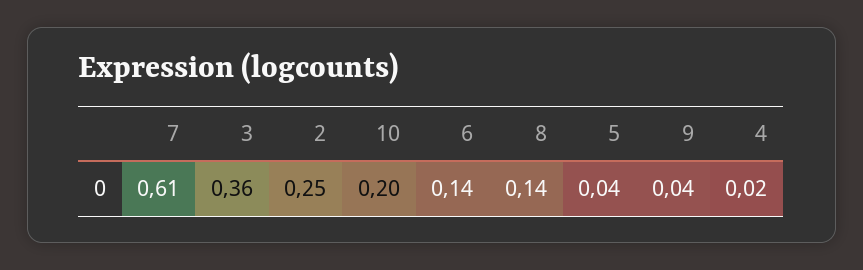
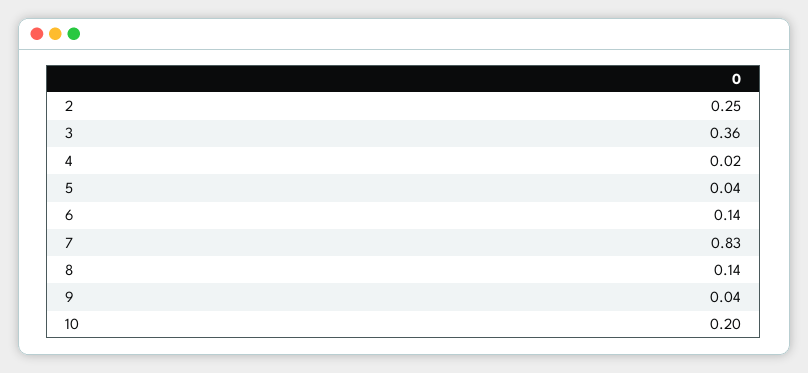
7: 0.61 -> 0.83

